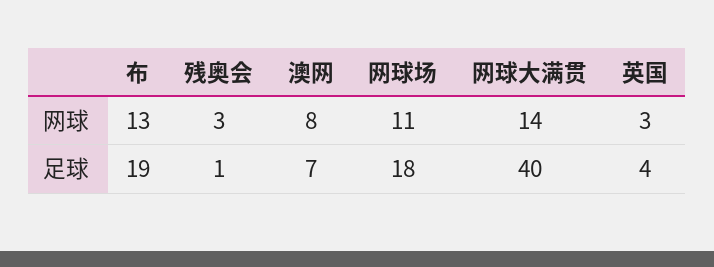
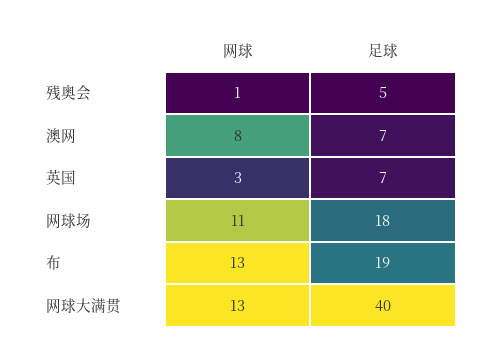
残奥会, 网球: 3 -> 1
网球大满贯, 网球: 14 -> 13
残奥会, 足球: 1 -> 5
英国, 足球: 4 -> 7

